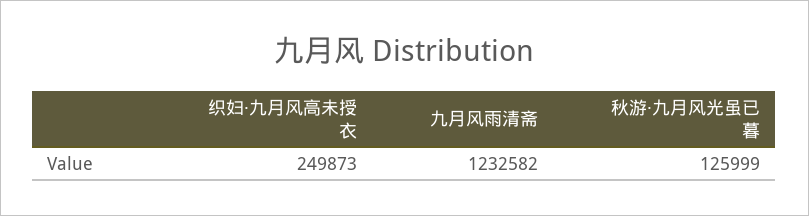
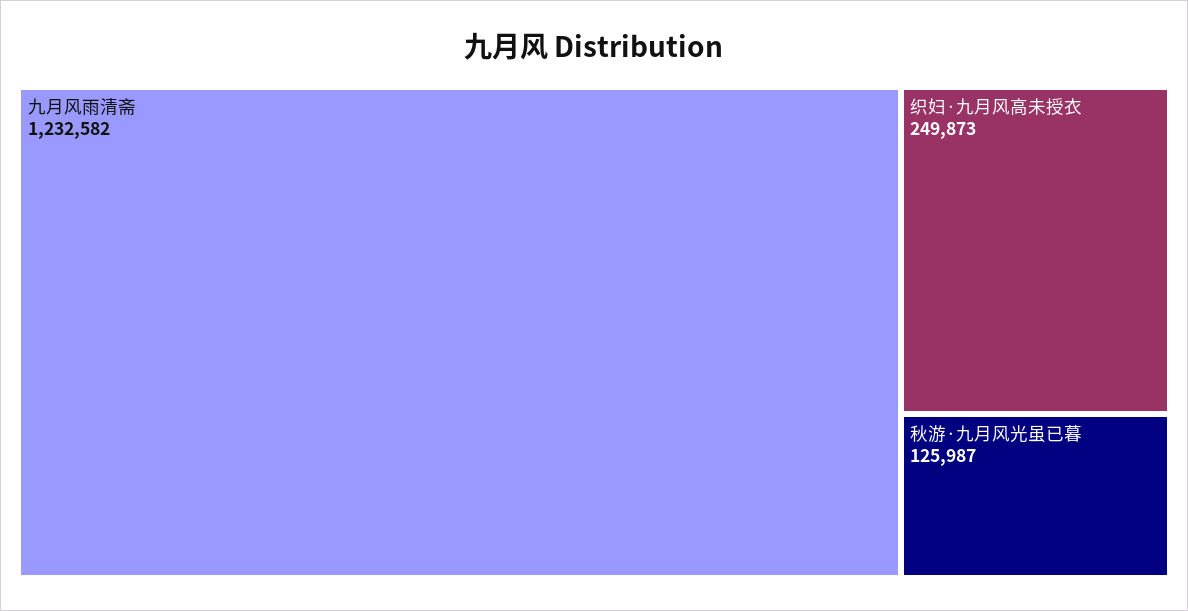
秋游·九月风光虽已暮: 125999 -> 125987

